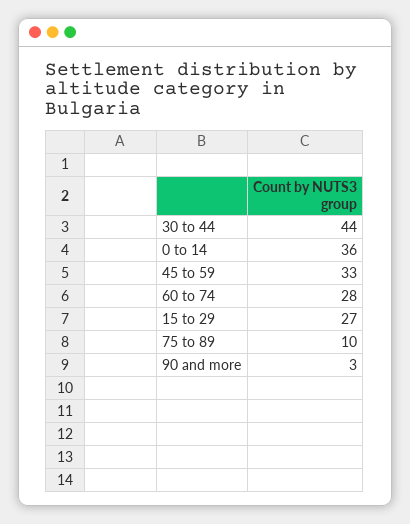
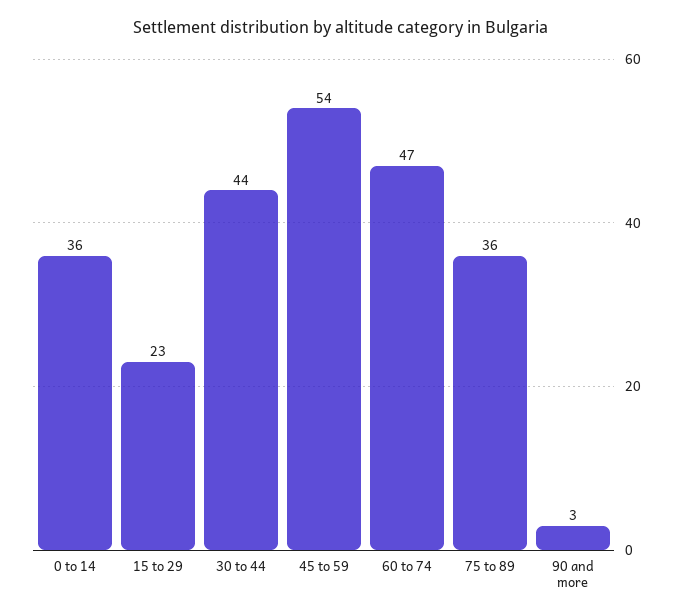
45 to 59: 33 -> 54
60 to 74: 28 -> 47
15 to 29: 27 -> 23
75 to 89: 10 -> 36

